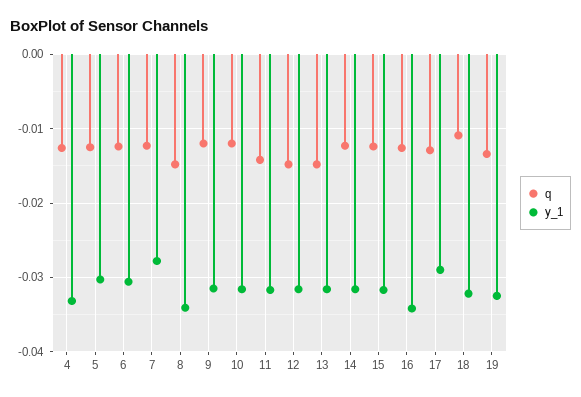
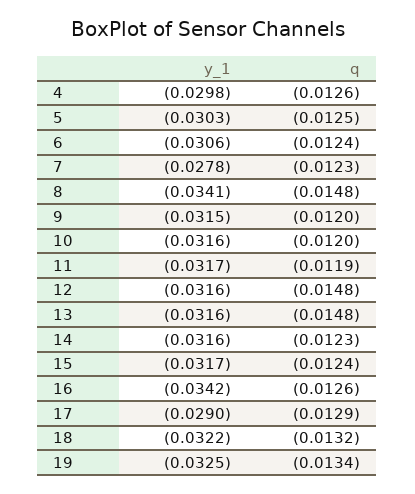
y_1, 4: -0.033 -> -0.0298
q, 11: -0.014 -> -0.0119
q, 18: -0.011 -> -0.0132

